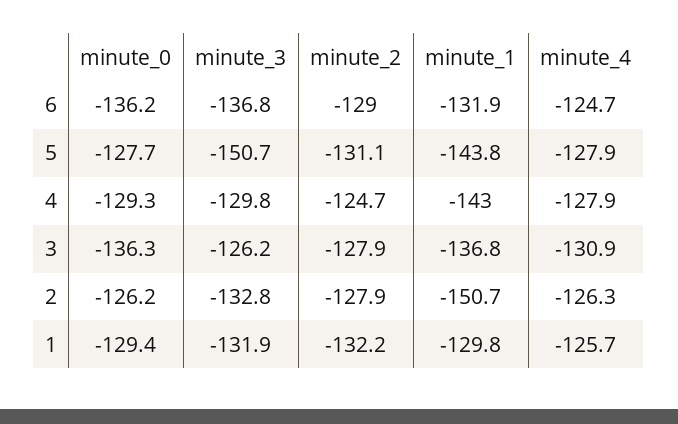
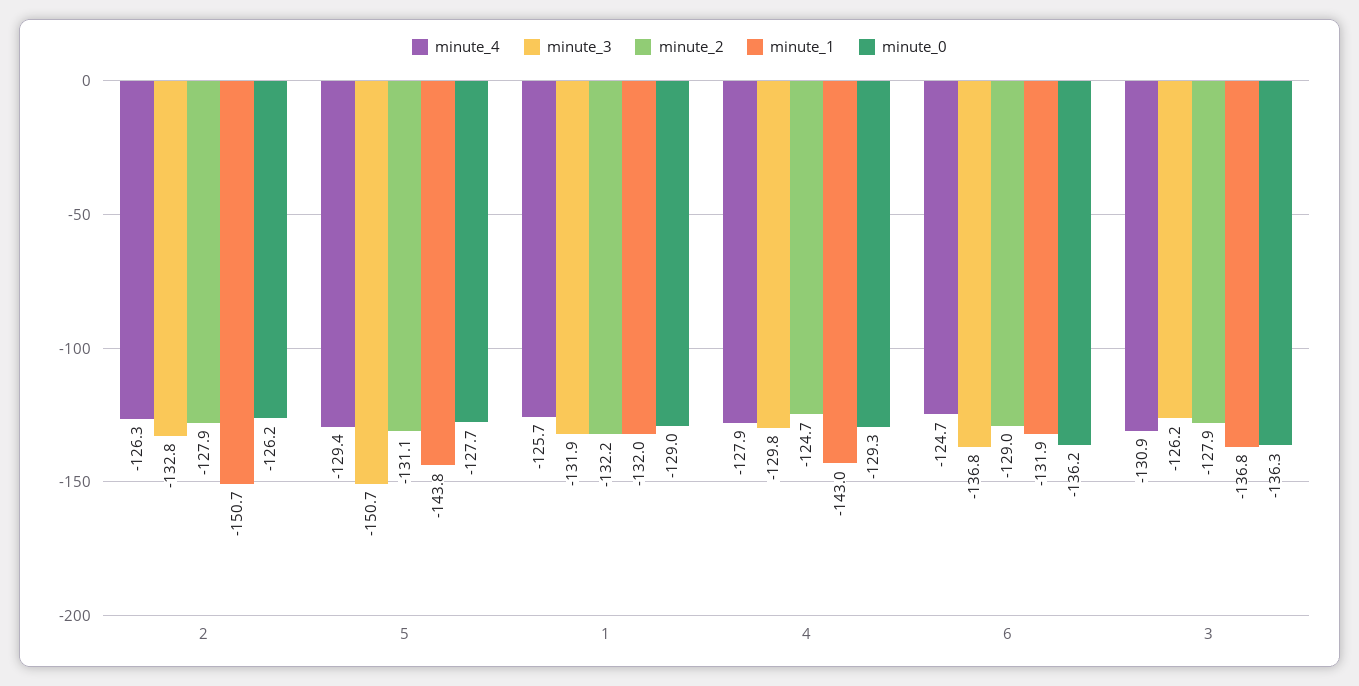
minute_4, 5: -127.9 -> -129.4
minute_0, 1: -129.4 -> -129
minute_1, 1: -129.8 -> -132

